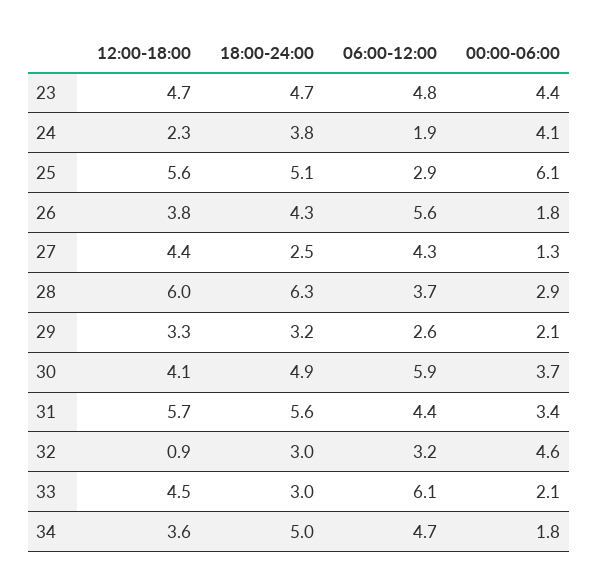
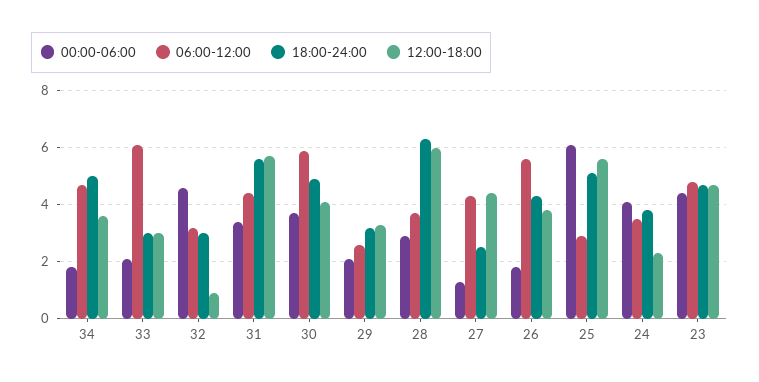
06:00-12:00, 24: 1.9 -> 3.5
12:00-18:00, 33: 4.5 -> 3

